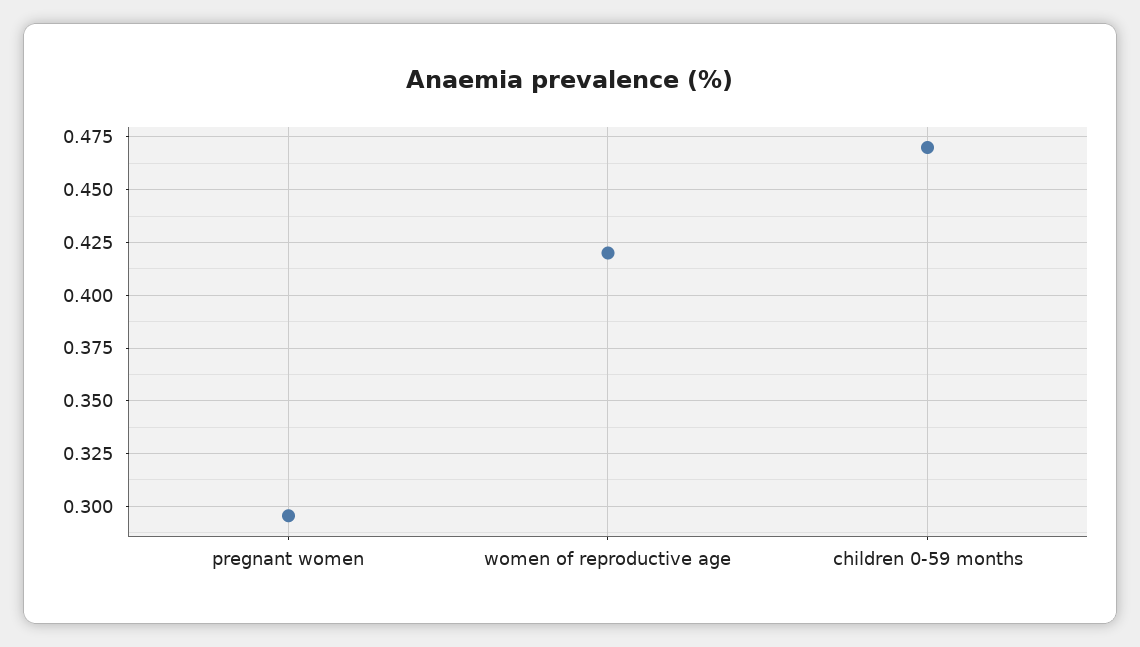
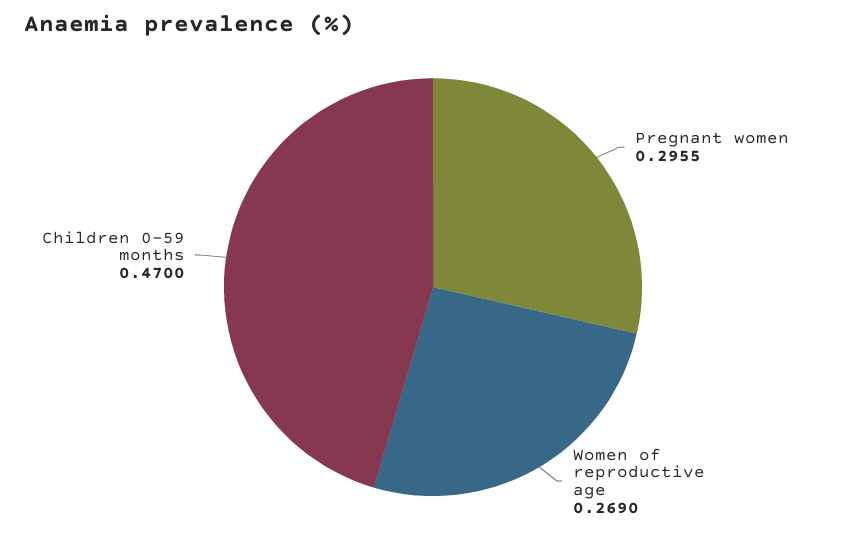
women of reproductive age: 0.42 -> 0.269

